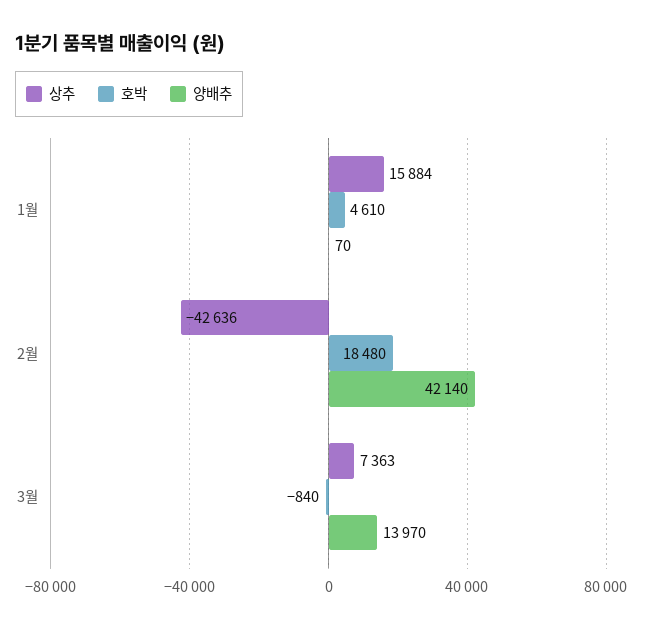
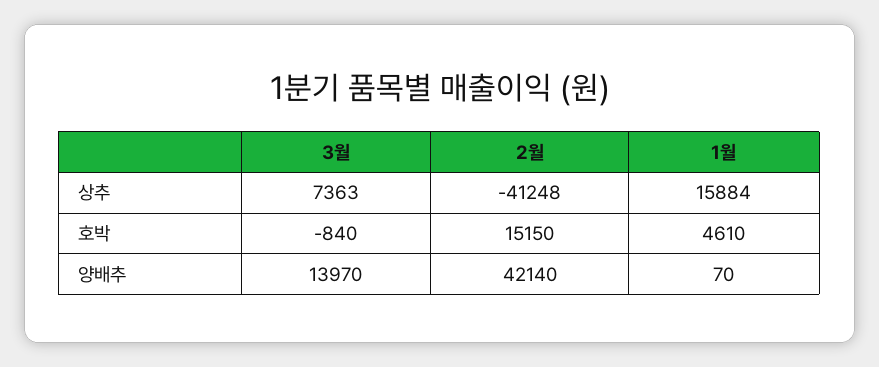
상추, 2월: -42636 -> -41248
호박, 2월: 18480 -> 15150

